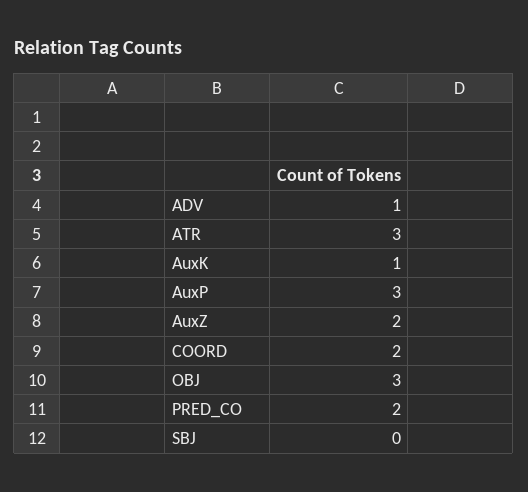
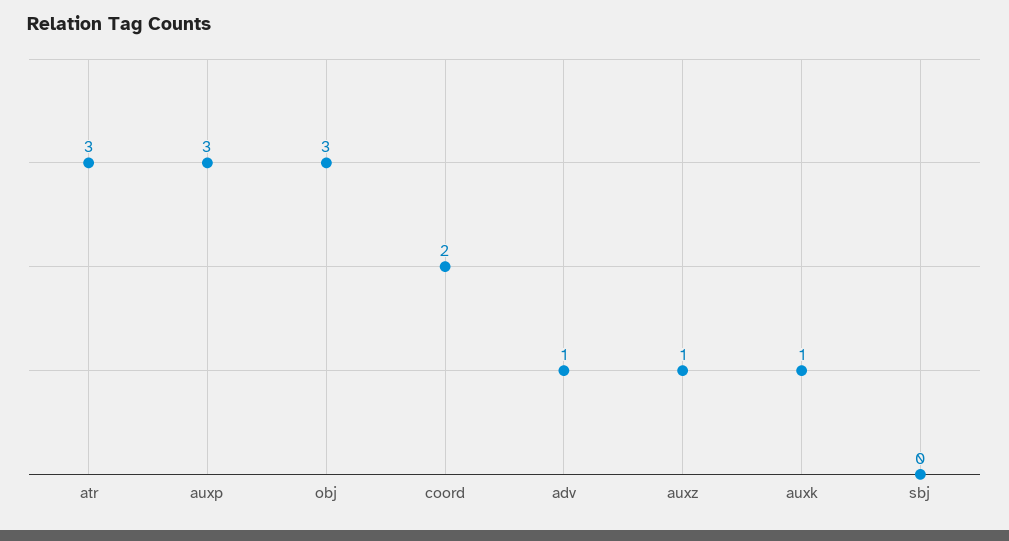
AuxZ: 2 -> 1
PRED_CO: 2 -> none

